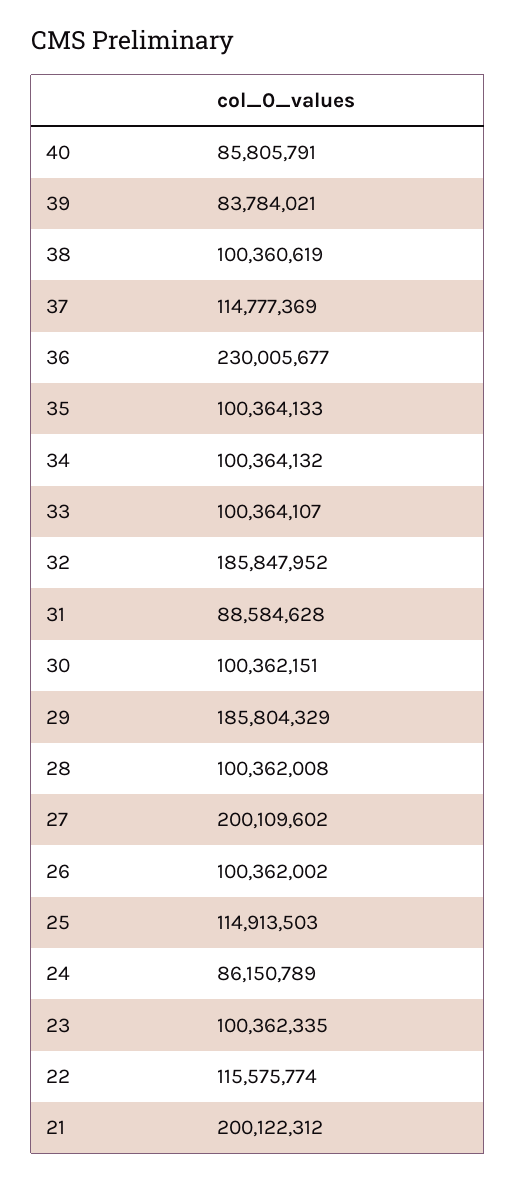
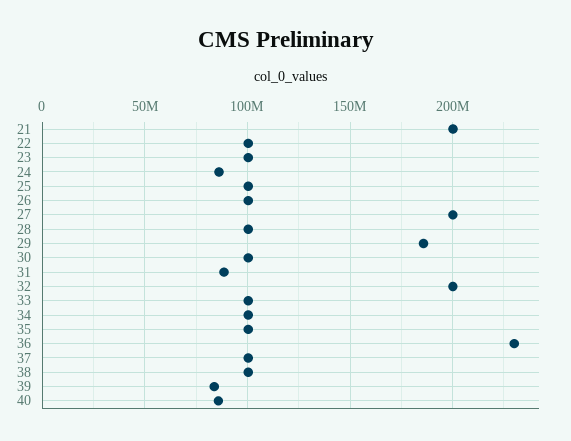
37: 114777369 -> 100000000
32: 185847952 -> 200000000
25: 114913503 -> 100000000
22: 115575774 -> 100000000

